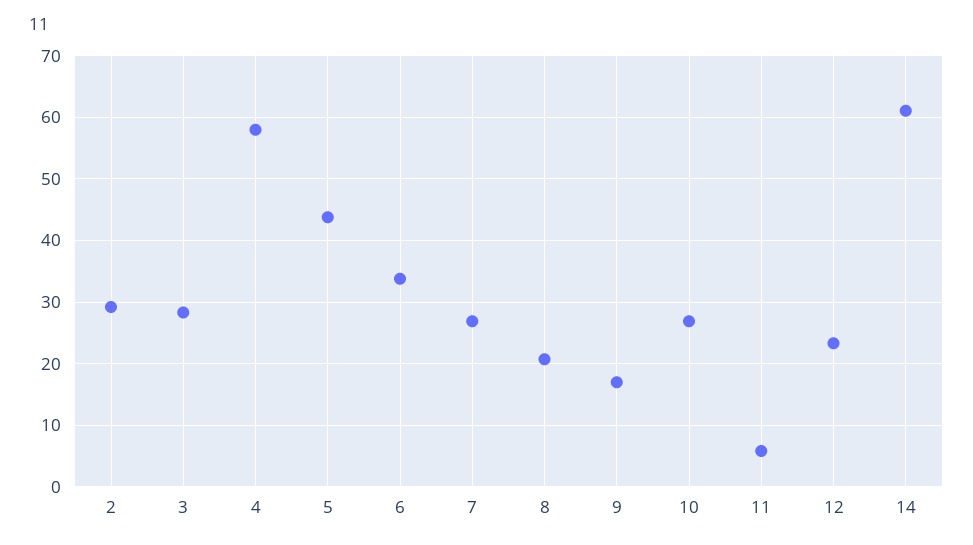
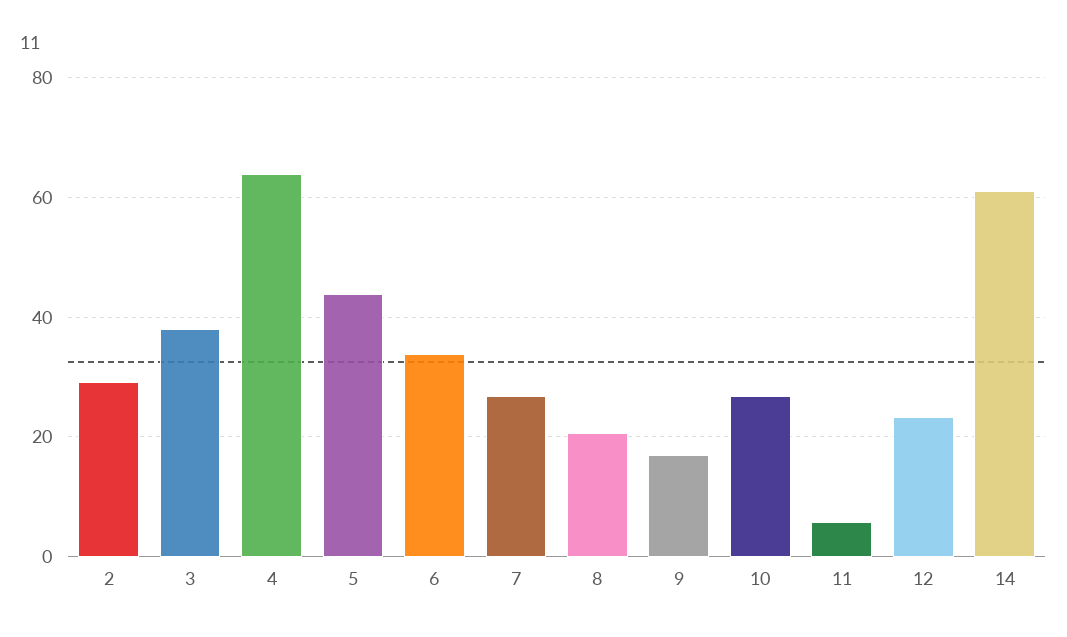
3: 28 -> 38
4: 58 -> 64

